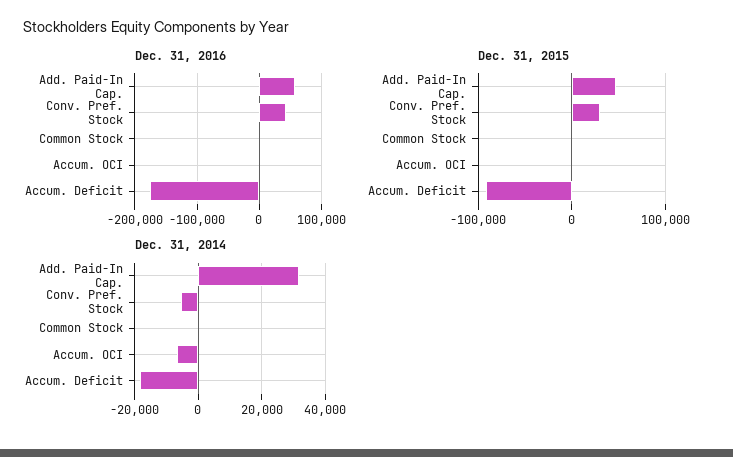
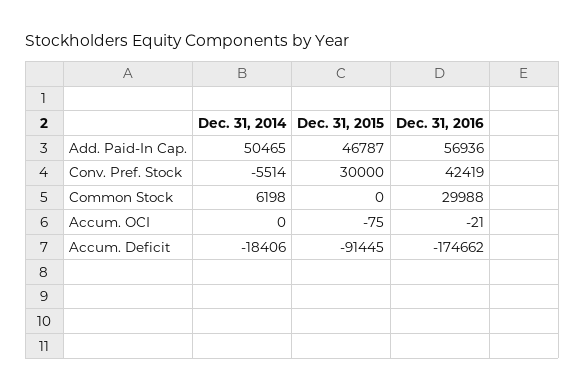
Dec. 31, 2016, Common Stock: 0 -> 29988
Dec. 31, 2014, Add. Paid-In Cap.: 32000 -> 50465
Dec. 31, 2014, Common Stock: 0 -> 6198
Dec. 31, 2014, Accum. OCI: -6000 -> 0

